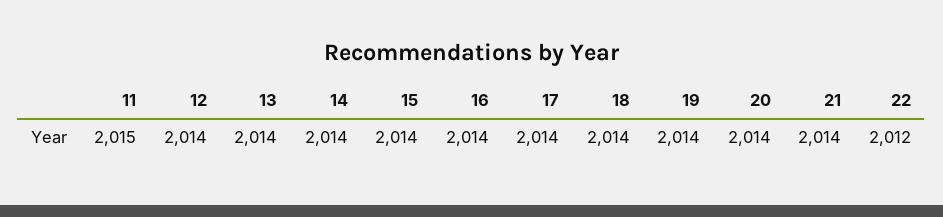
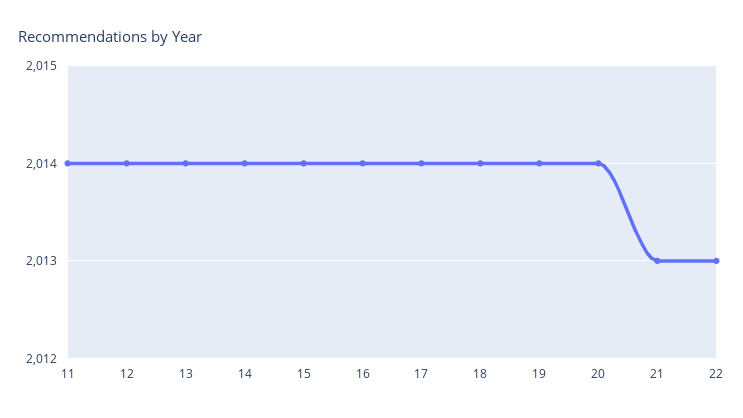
11: 2015 -> 2014
21: 2014 -> 2013
22: 2012 -> 2013

